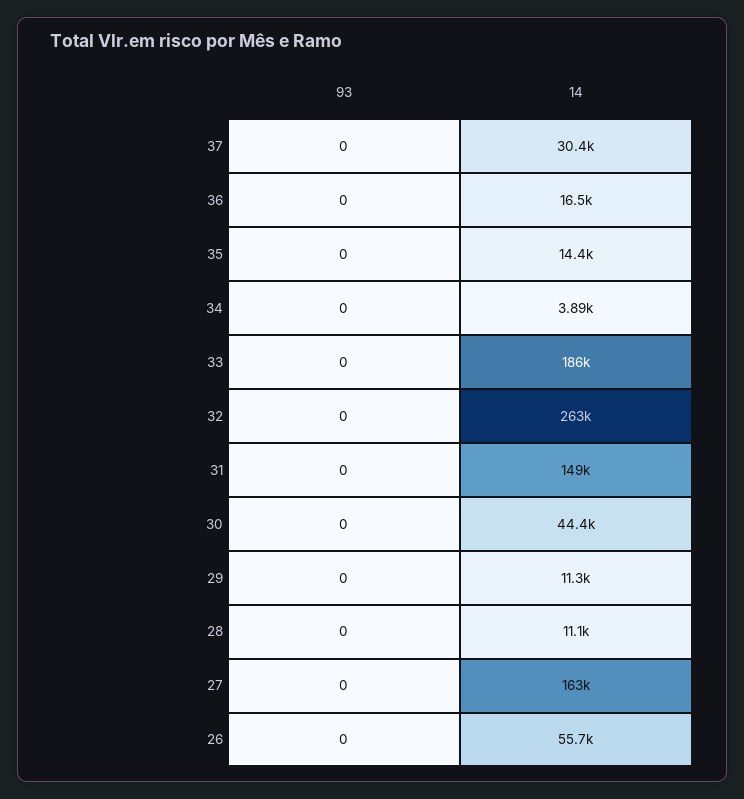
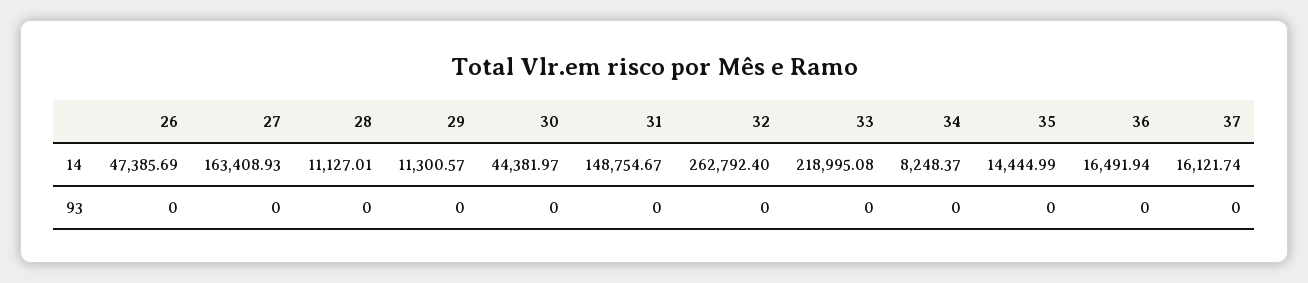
14, 37: 30400 -> 16121.74
14, 34: 3890 -> 8248.37
14, 33: 186000 -> 218995.08
14, 26: 55700 -> 47385.69

